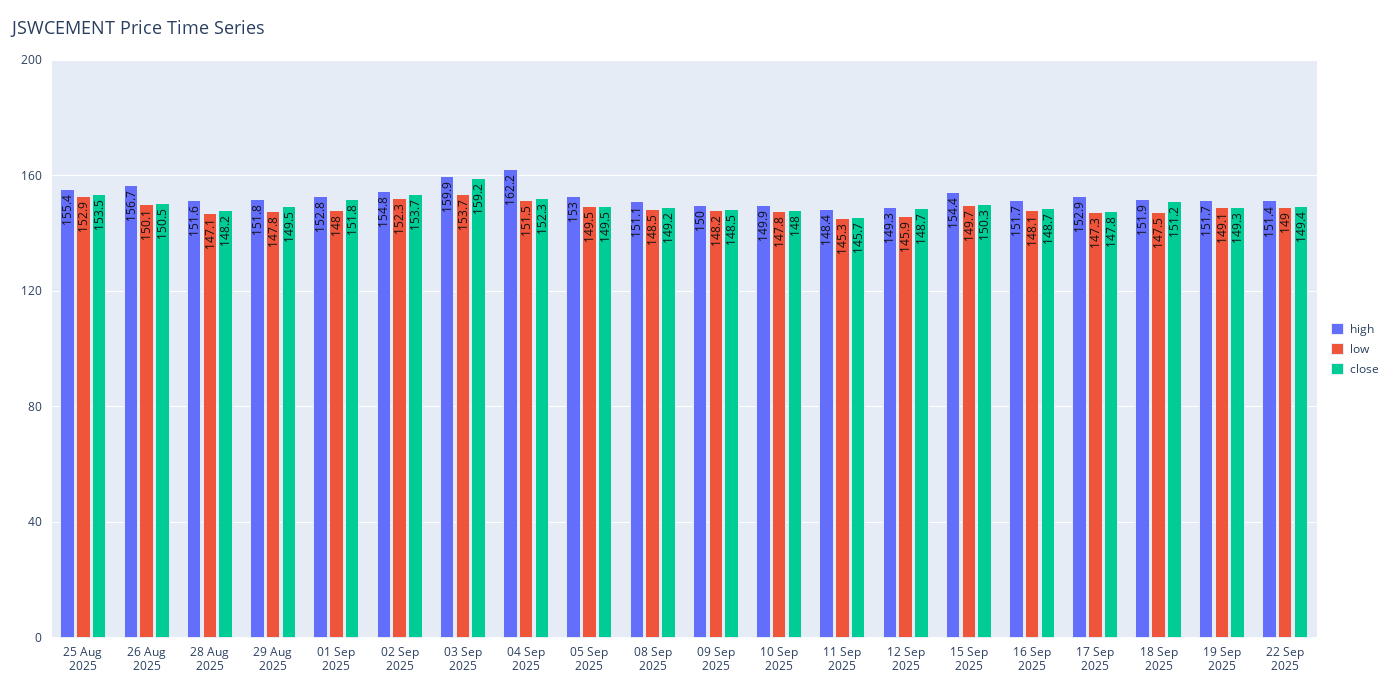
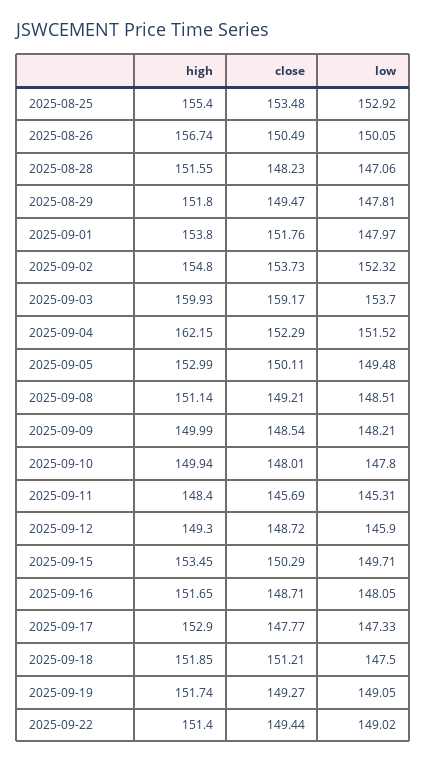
high, 01 Sep 2025: 152.8 -> 153.8
close, 05 Sep 2025: 149.5 -> 150.11
high, 15 Sep 2025: 154.4 -> 153.45

